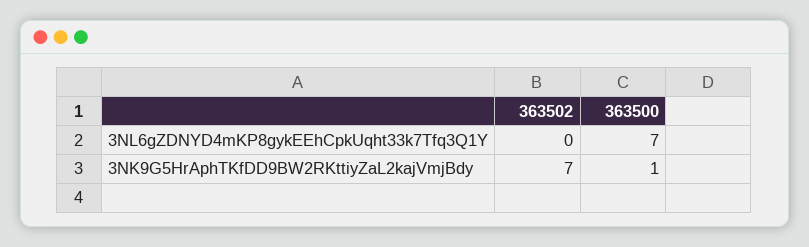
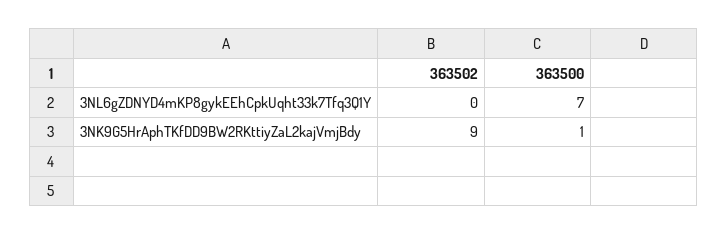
363502, 3NK9G5HrAphTKfDD9BW2RKttiyZaL2kajVmjBdy: 7 -> 9

